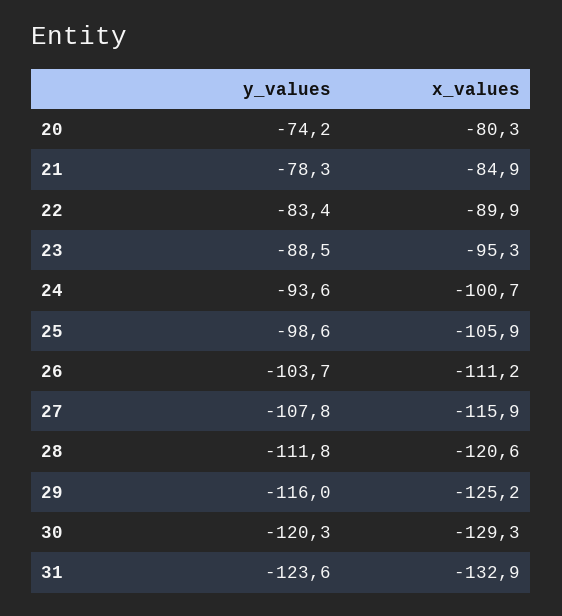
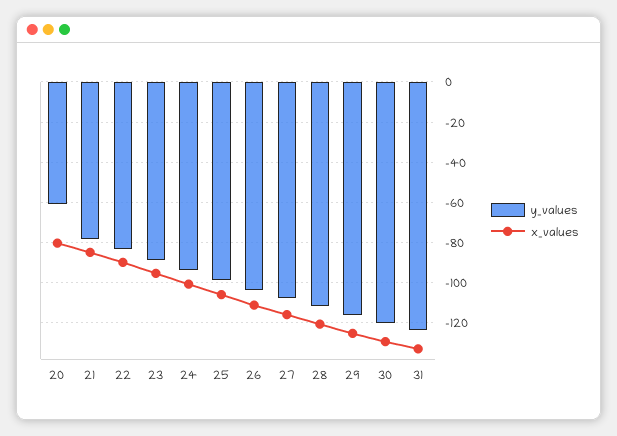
y_values, 20: -74.2 -> -60

